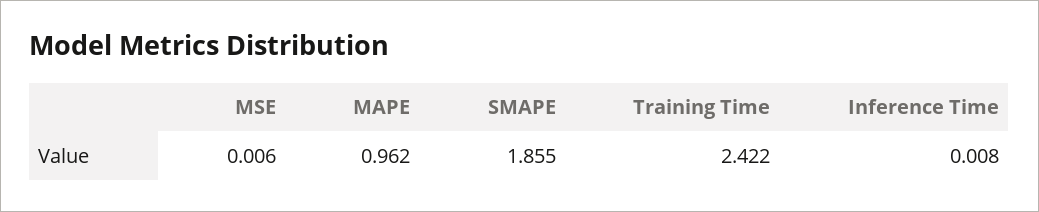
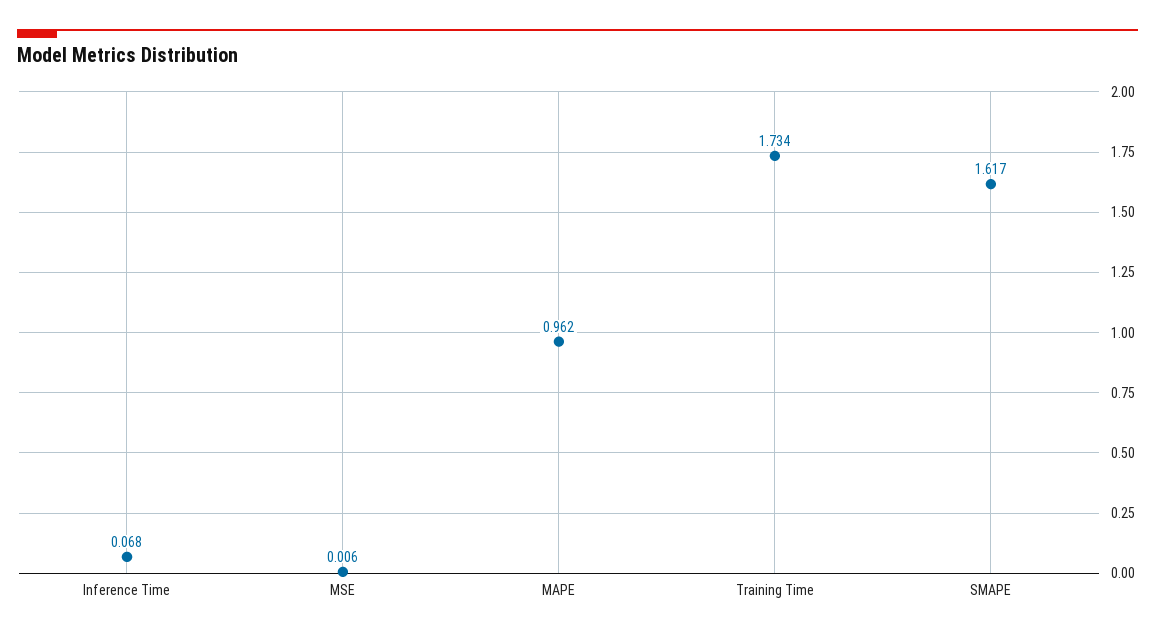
SMAPE: 1.855 -> 1.617
Training Time: 2.422 -> 1.734
Inference Time: 0.008 -> 0.068

